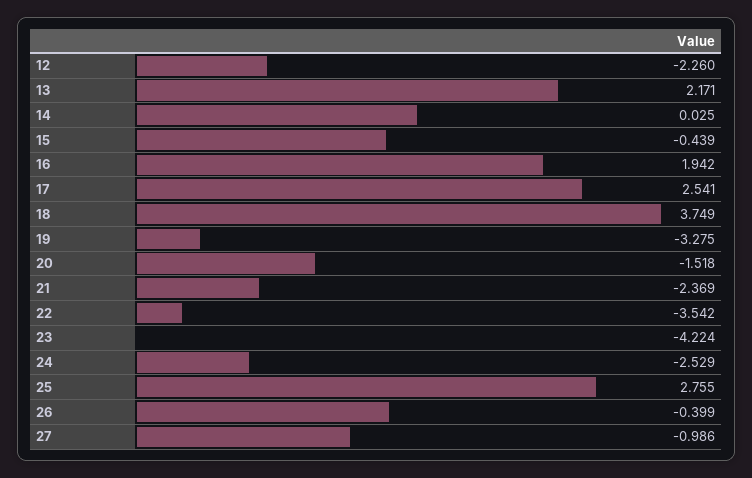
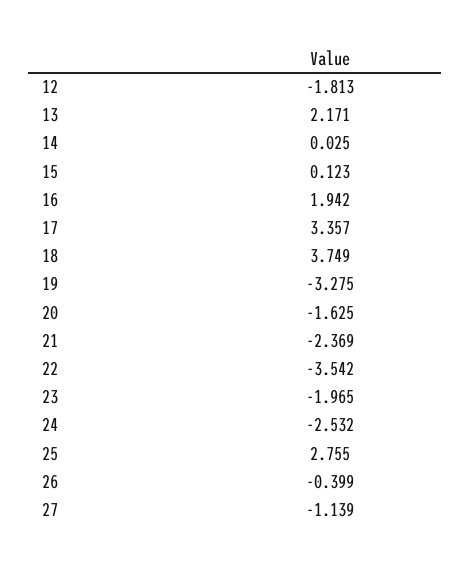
12: -2.26 -> -1.813
15: -0.439 -> 0.123
17: 2.541 -> 3.357
20: -1.518 -> -1.625
23: -4.224 -> -1.965
24: -2.529 -> -2.532
27: -0.986 -> -1.139

